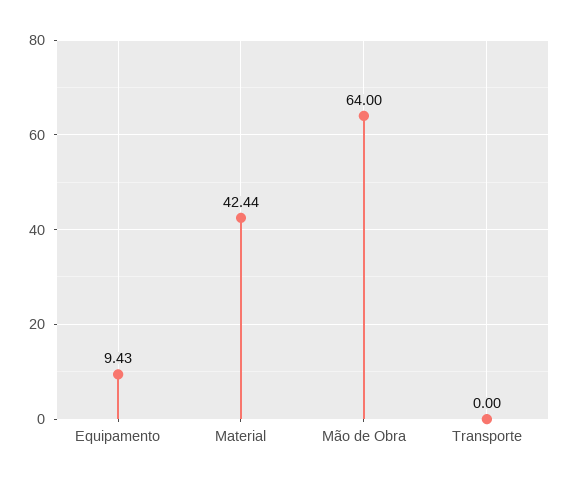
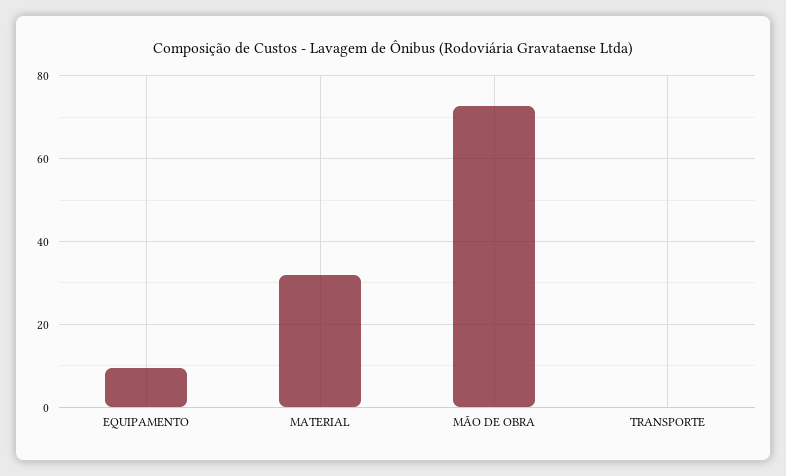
Material: 42.44 -> 32
Mão de Obra: 64 -> 72

